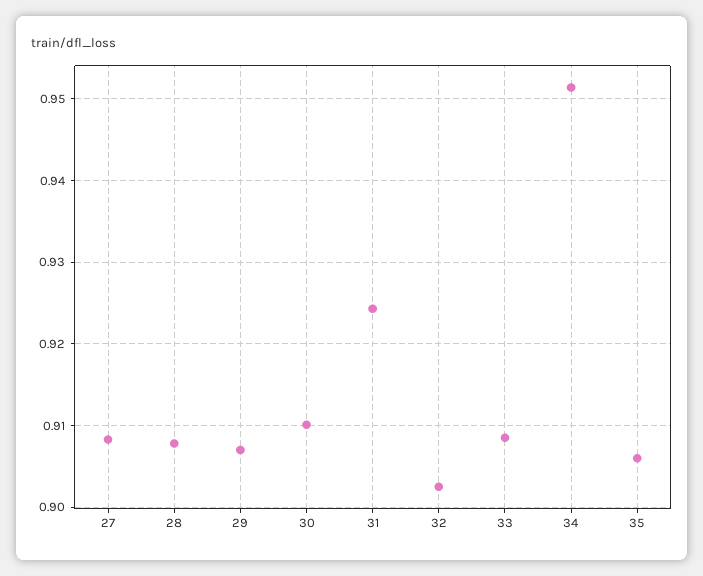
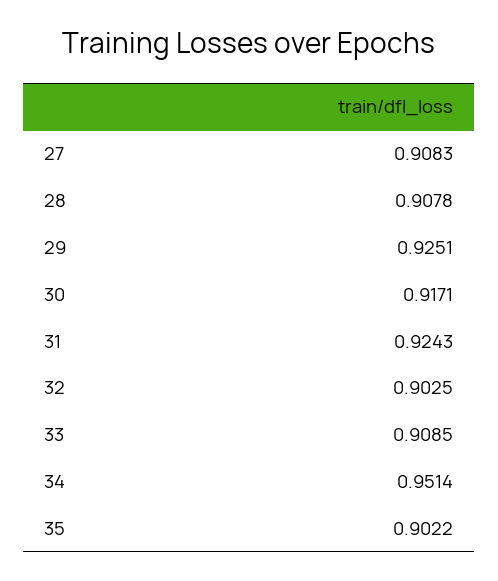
29: 0.907 -> 0.9251
30: 0.91 -> 0.9171
35: 0.906 -> 0.9022

